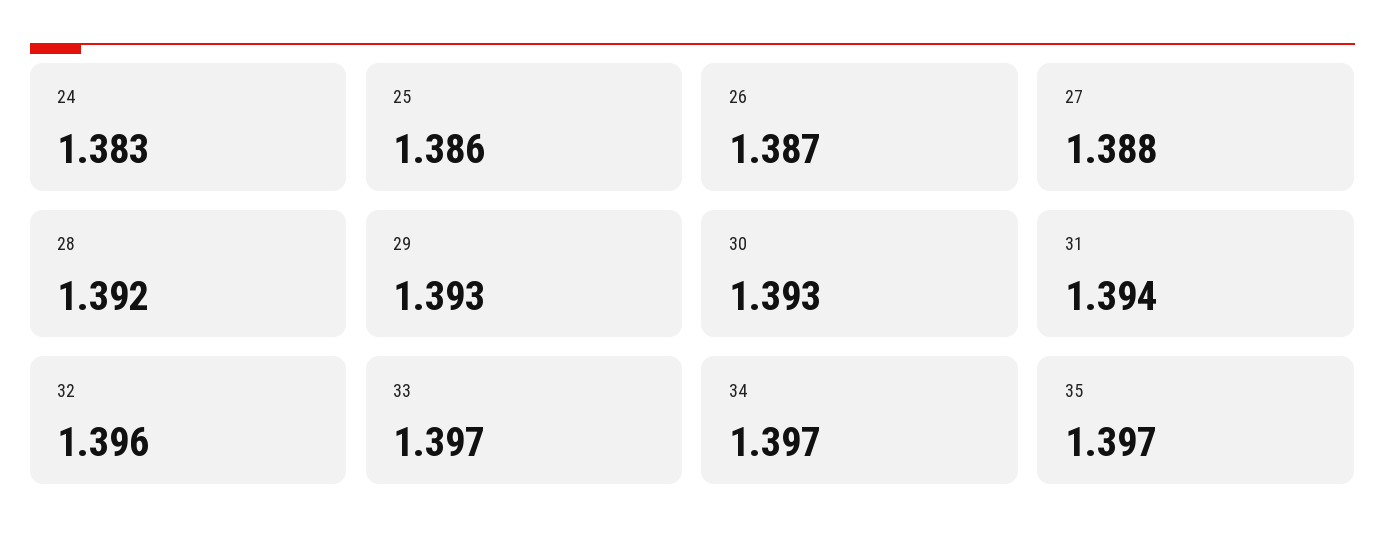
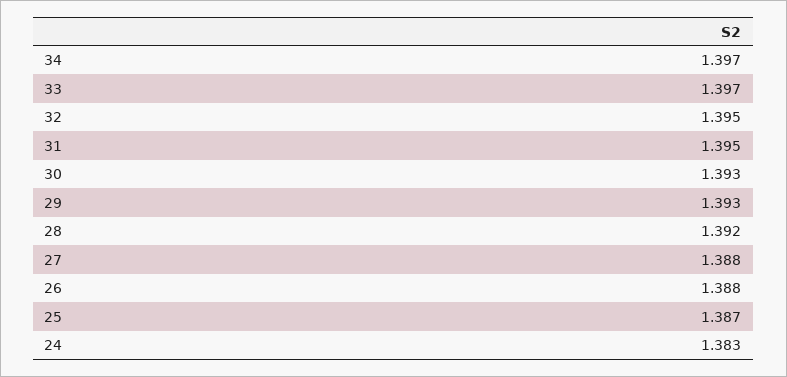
25: 1.386 -> 1.387
26: 1.387 -> 1.388
31: 1.394 -> 1.395
32: 1.396 -> 1.395
35: 1.397 -> none

